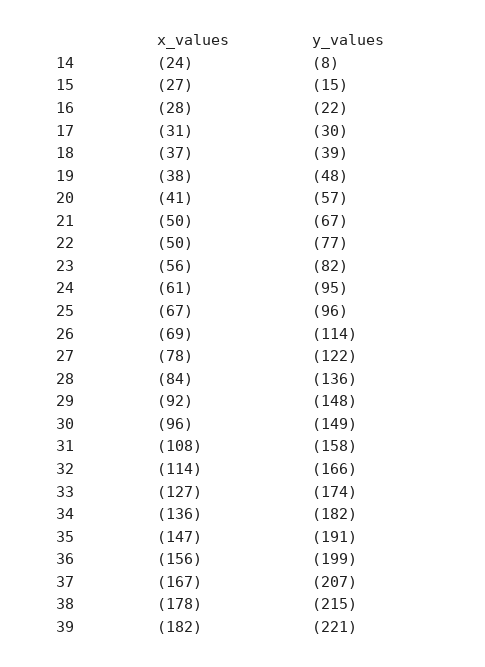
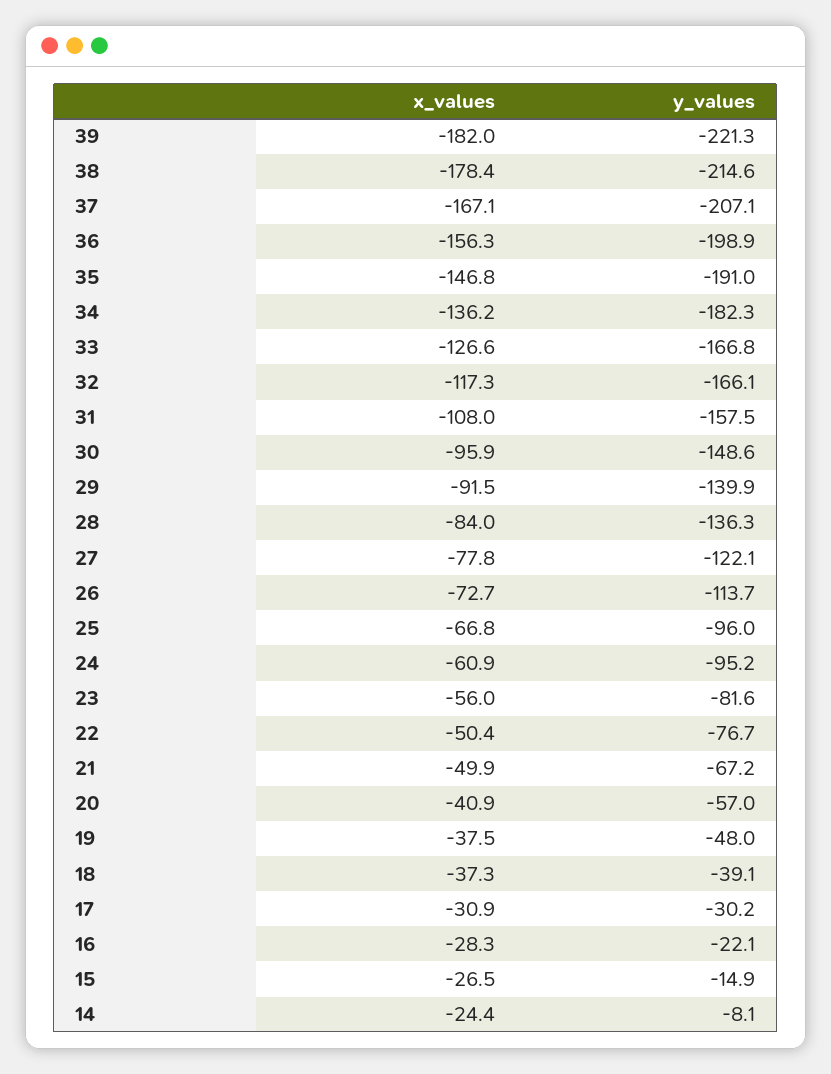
x_values, 26: -69 -> -72.7
y_values, 29: -148 -> -139.9
x_values, 32: -114 -> -117.3
y_values, 33: -174 -> -166.8

